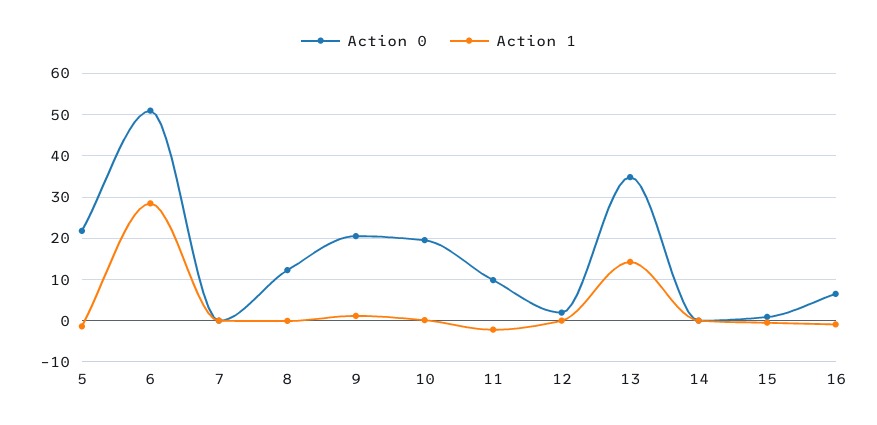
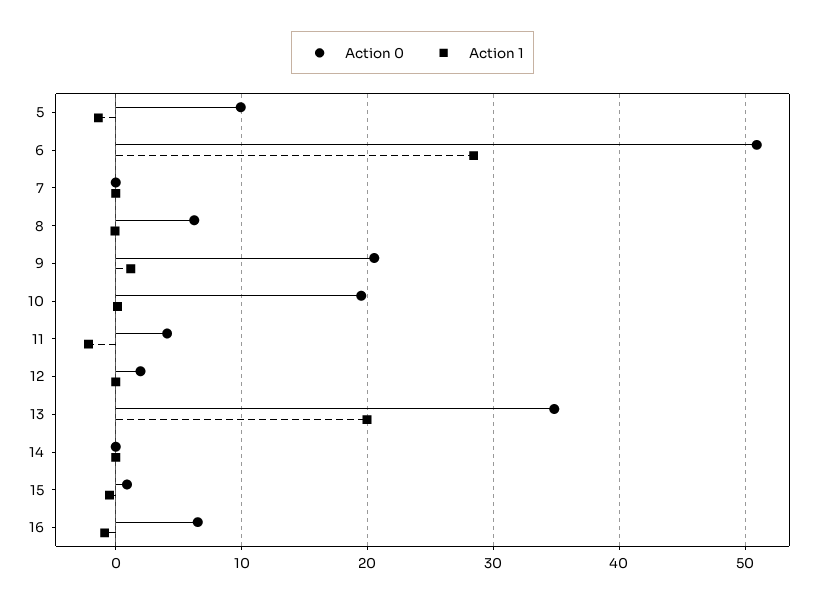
Action 0, 5: 22 -> 10
Action 0, 8: 12 -> 6
Action 0, 11: 10 -> 4
Action 1, 13: 14 -> 20

